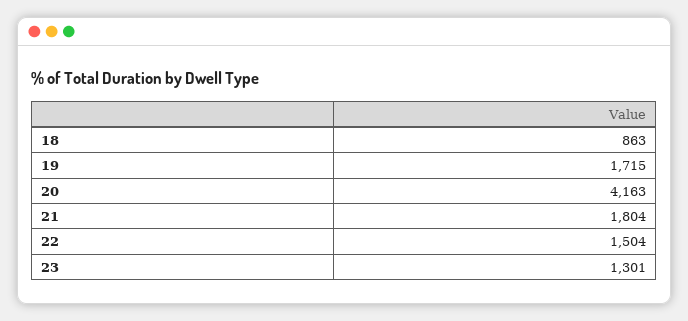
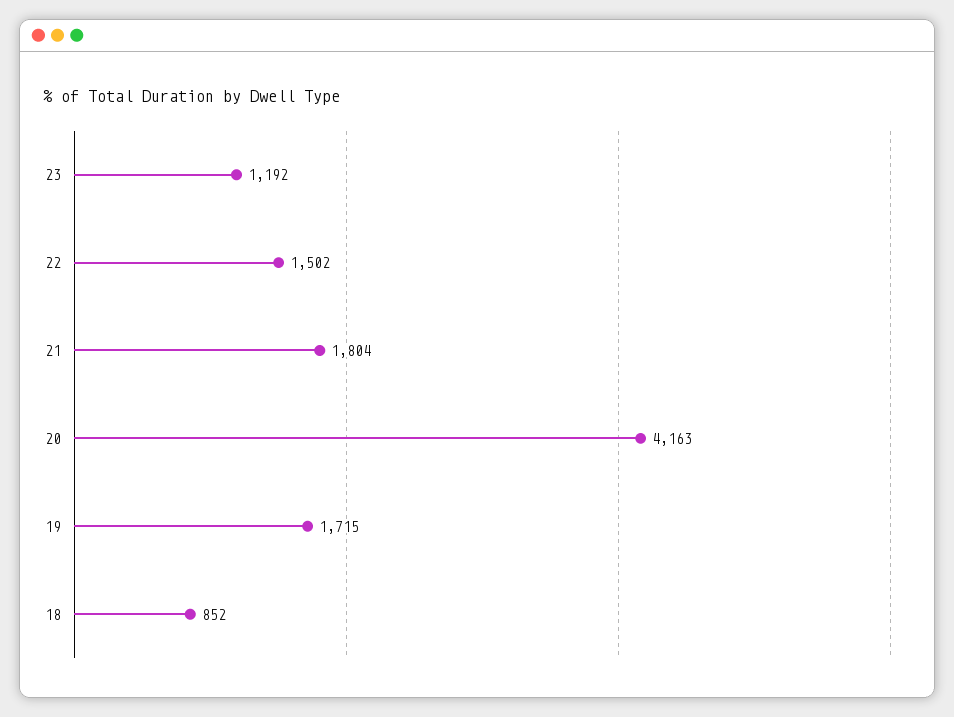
18: 863 -> 852
22: 1504 -> 1502
23: 1301 -> 1192

